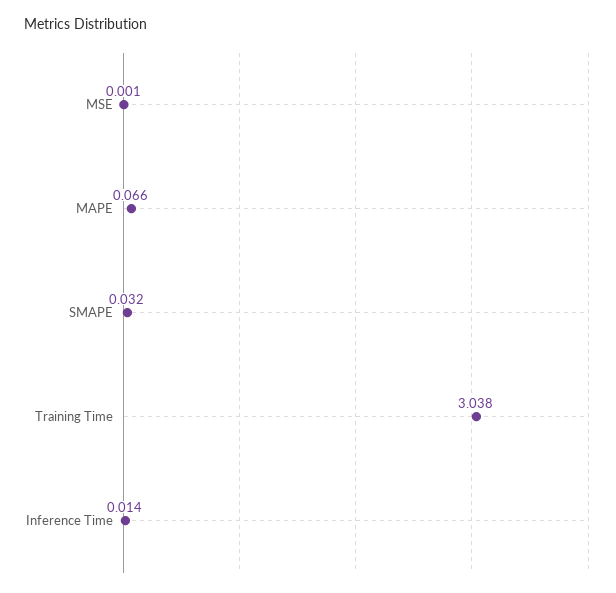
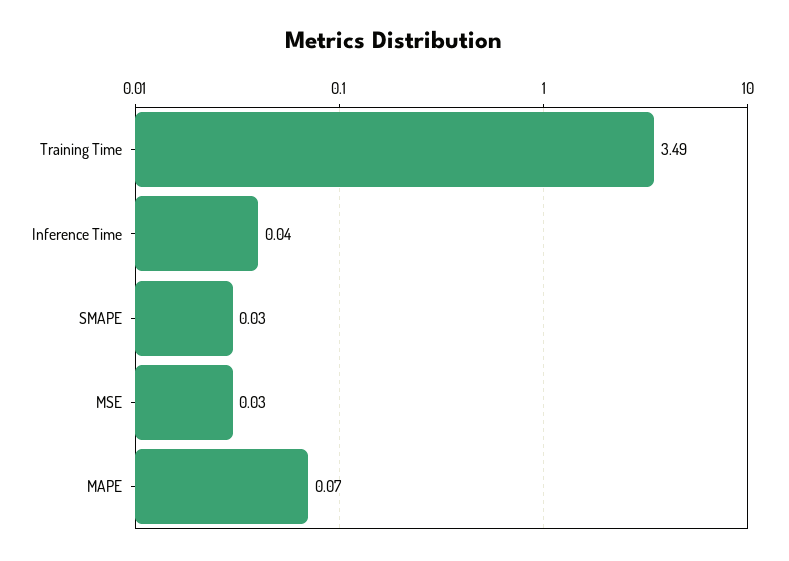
MSE: 0.001 -> 0.03
Training Time: 3.038 -> 3.49
Inference Time: 0.014 -> 0.04

